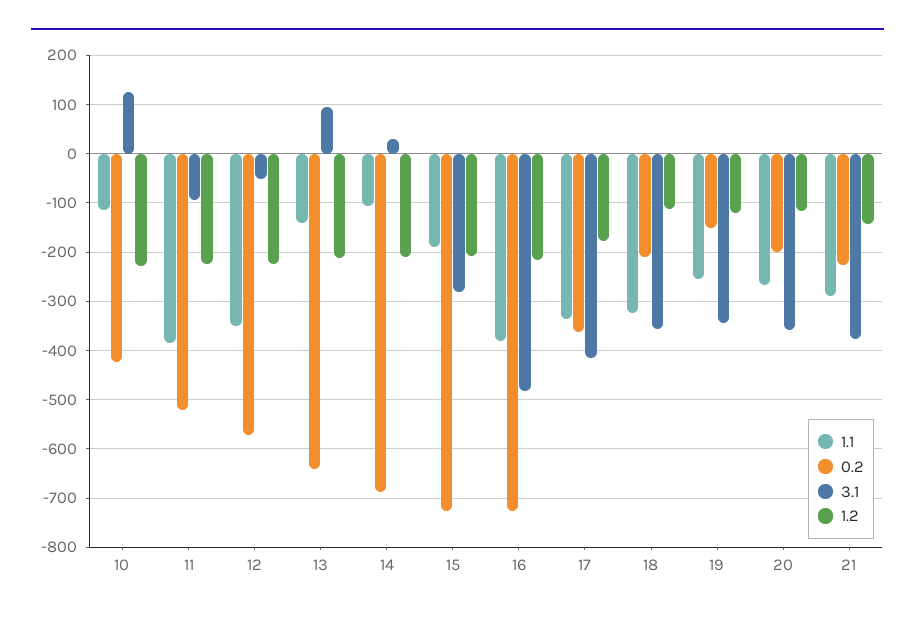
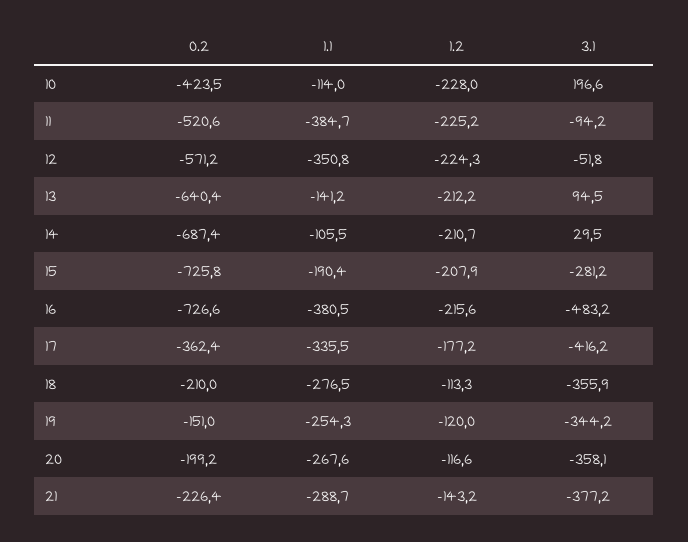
3.1, 10: 120 -> 196.6
1.1, 18: -320 -> -276.5

